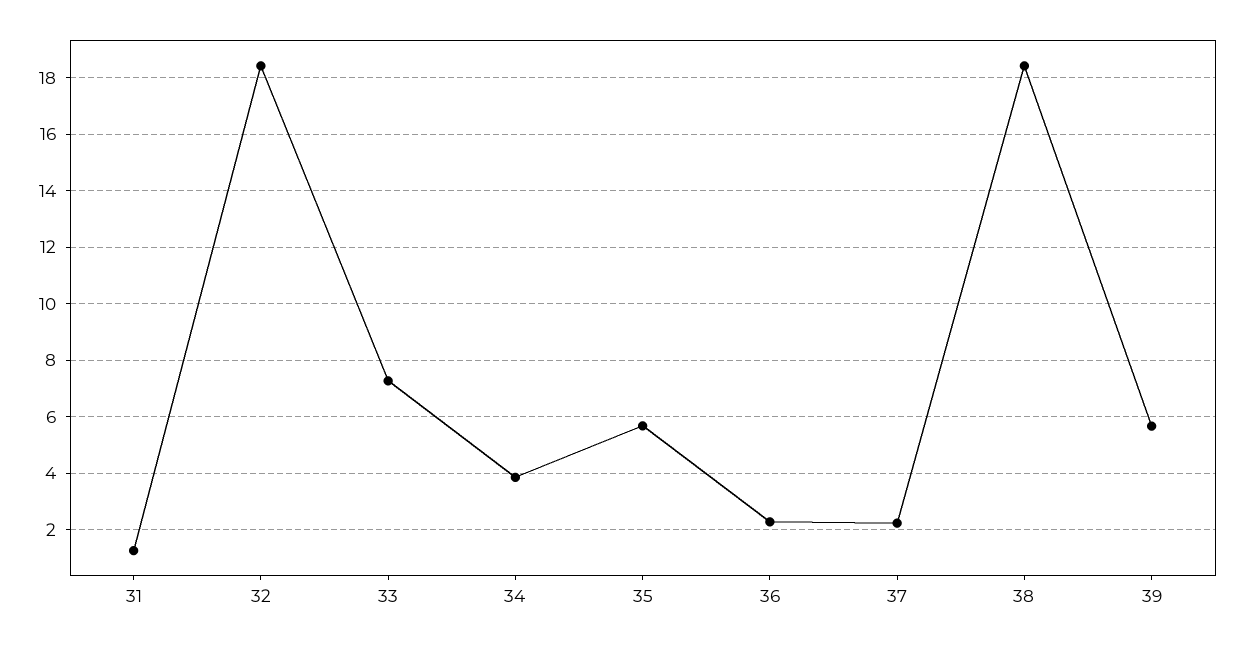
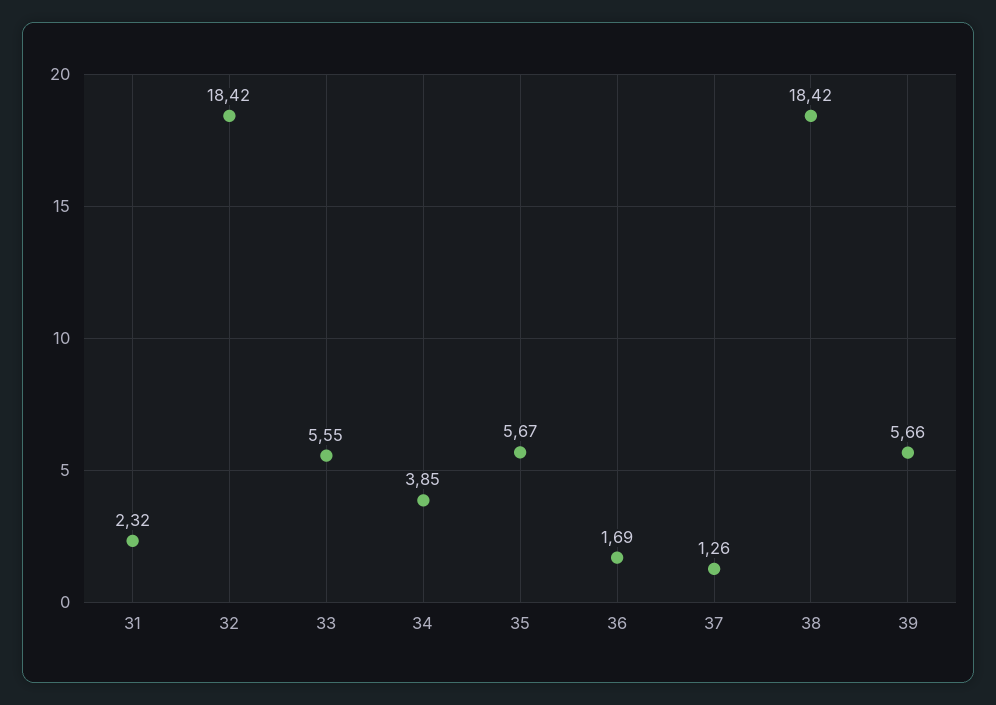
31: 1.25 -> 2.32
33: 7.25 -> 5.55
36: 2.25 -> 1.69
37: 2.25 -> 1.26

